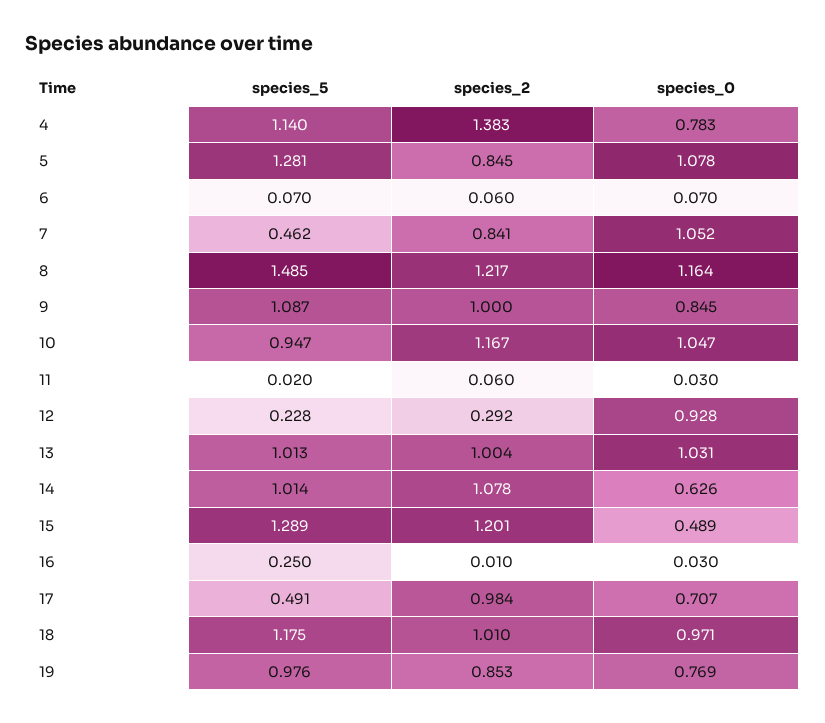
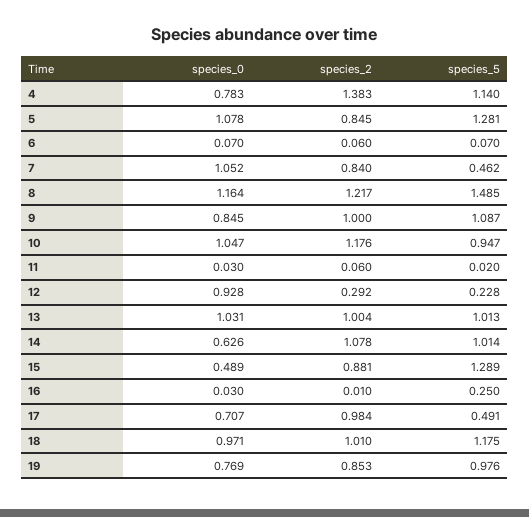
species_2, 7: 0.841 -> 0.84
species_2, 10: 1.167 -> 1.176
species_2, 15: 1.201 -> 0.881

